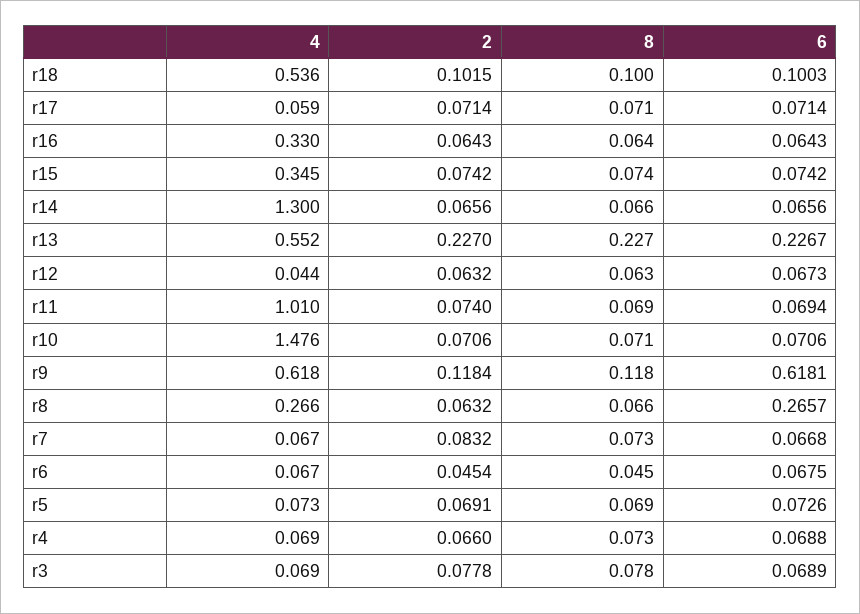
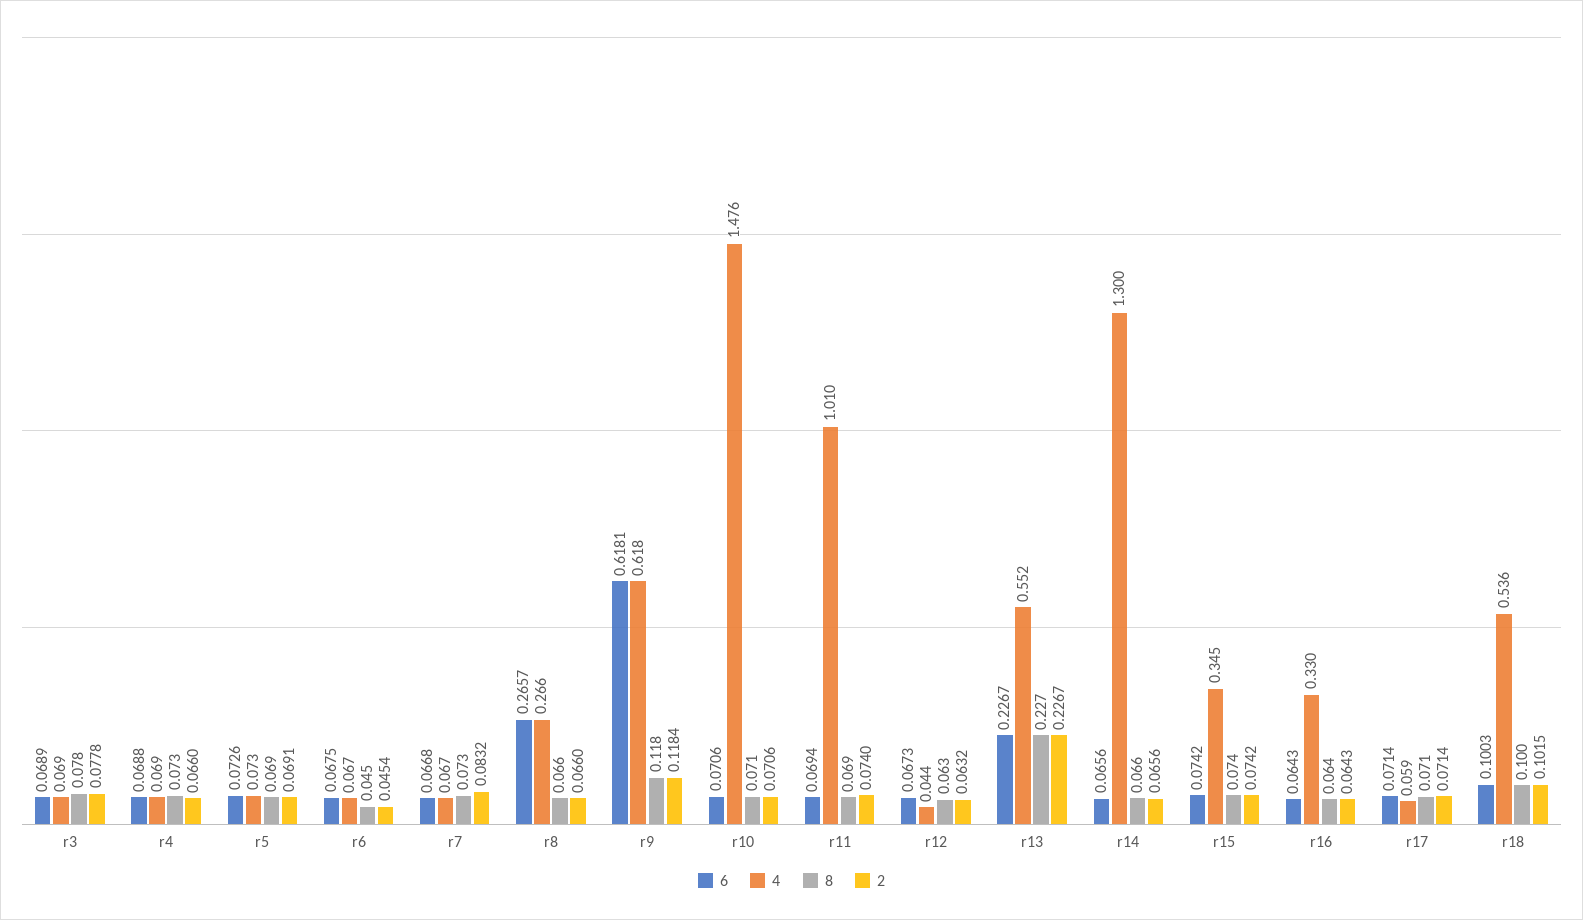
2, r13: 0.227 -> 0.2267
2, r8: 0.0632 -> 0.066

